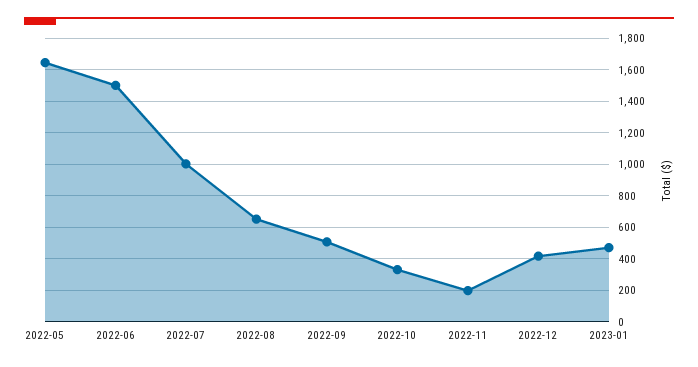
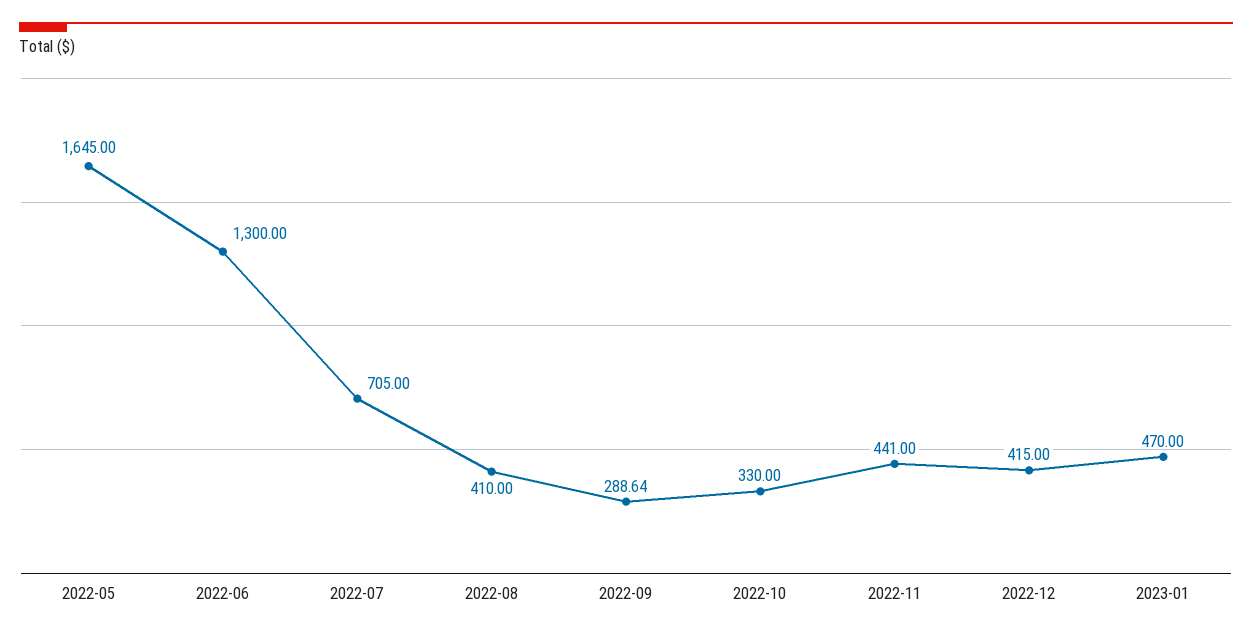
2022-06: 1500 -> 1300
2022-07: 1000 -> 705
2022-08: 650 -> 410
2022-09: 500 -> 288.64
2022-11: 200 -> 441

